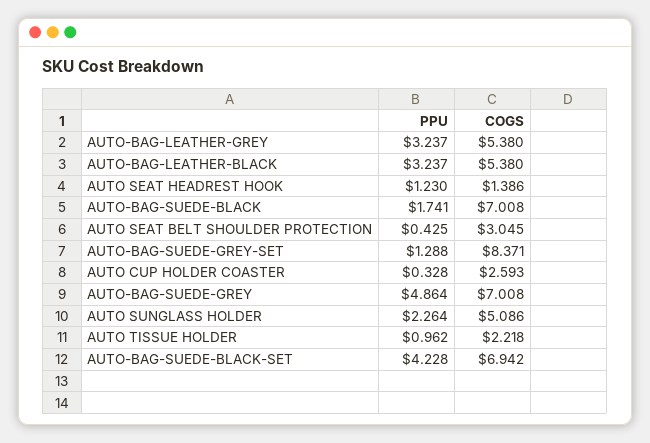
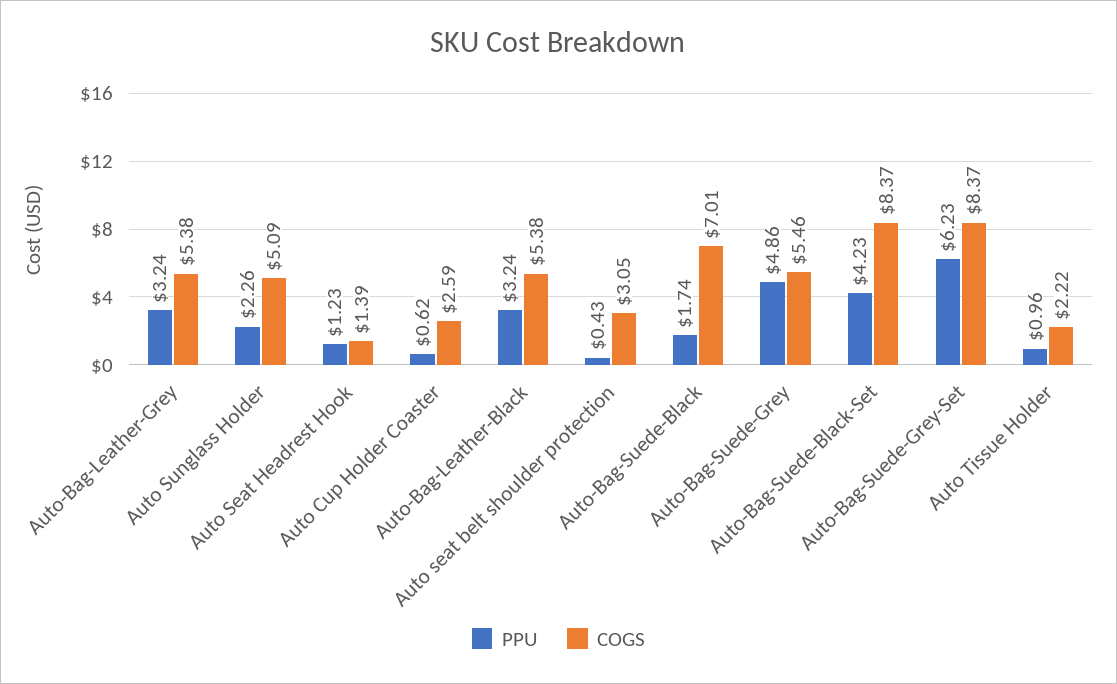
PPU, AUTO-BAG-SUEDE-GREY-SET: 1.288 -> 6.23
PPU, AUTO CUP HOLDER COASTER: 0.328 -> 0.62
COGS, AUTO-BAG-SUEDE-GREY: 7.008 -> 5.46
COGS, AUTO-BAG-SUEDE-BLACK-SET: 6.942 -> 8.37

